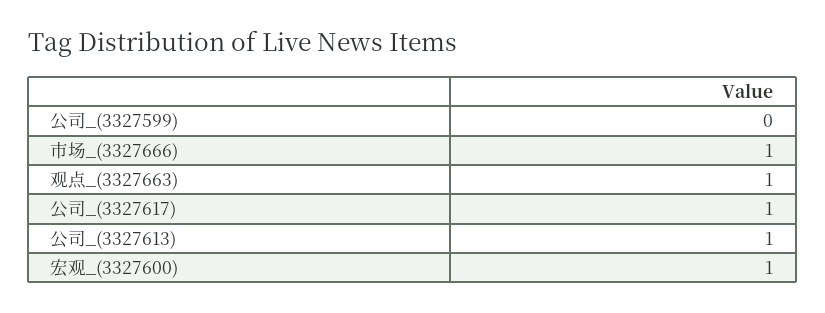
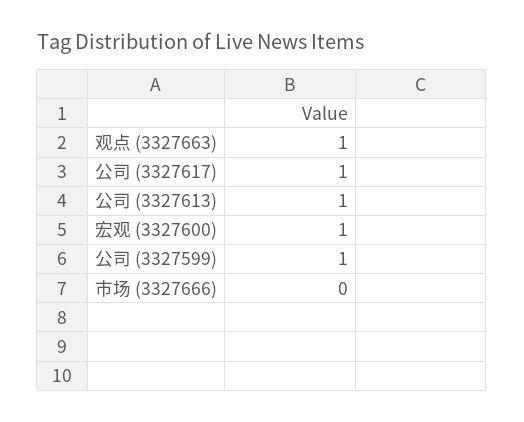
公司_(3327599): 0 -> 1
市场_(3327666): 1 -> 0

